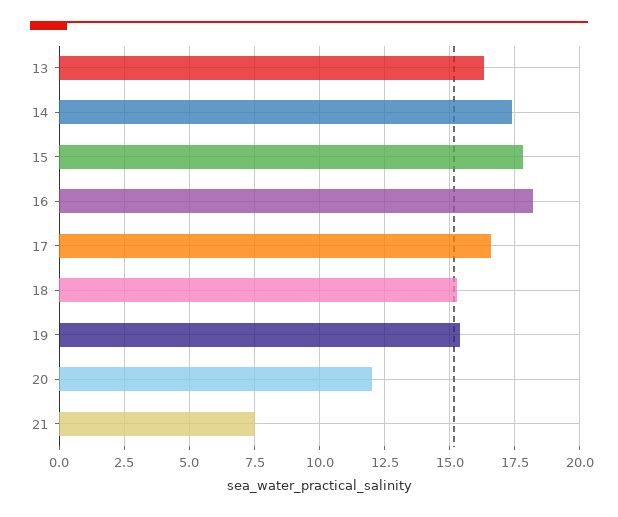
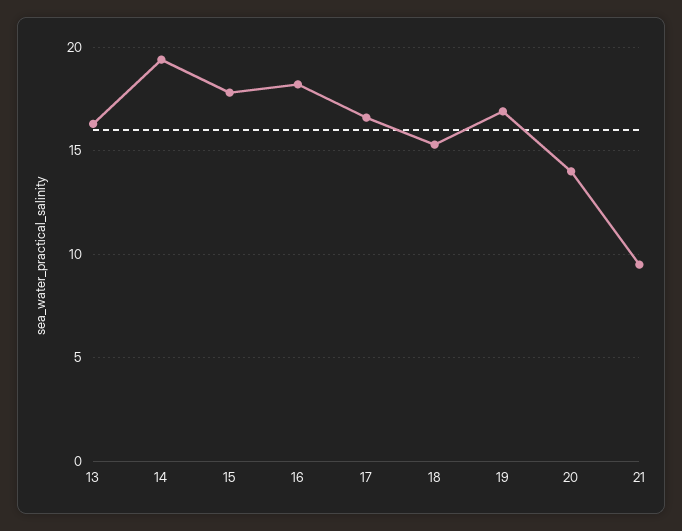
14: 17.5 -> 19.5
19: 15.5 -> 17
20: 12 -> 14
21: 7.5 -> 9.5

